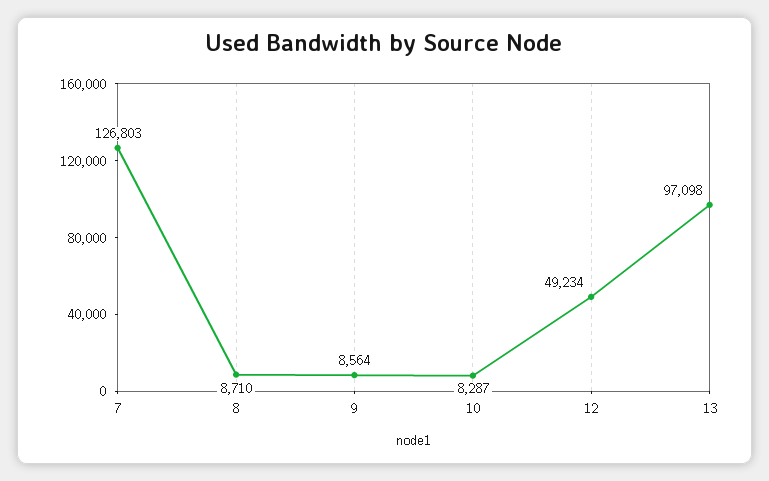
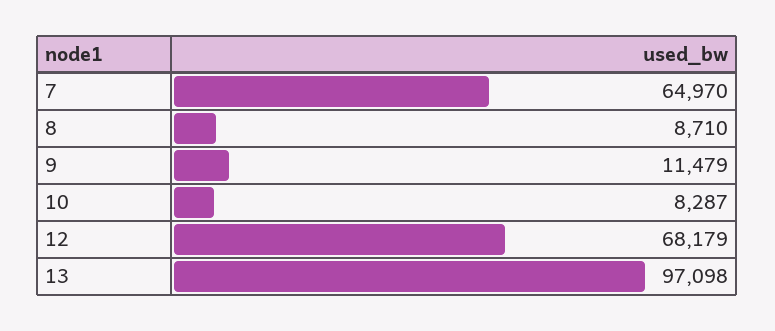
7: 126803 -> 64970
9: 8564 -> 11479
12: 49234 -> 68179

